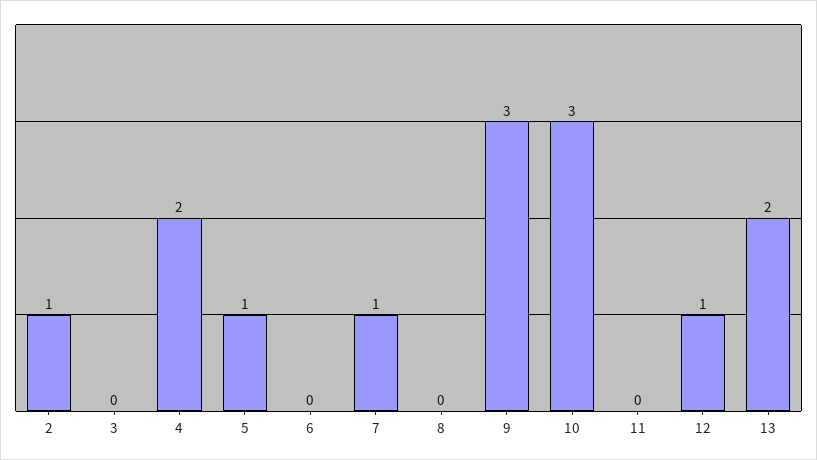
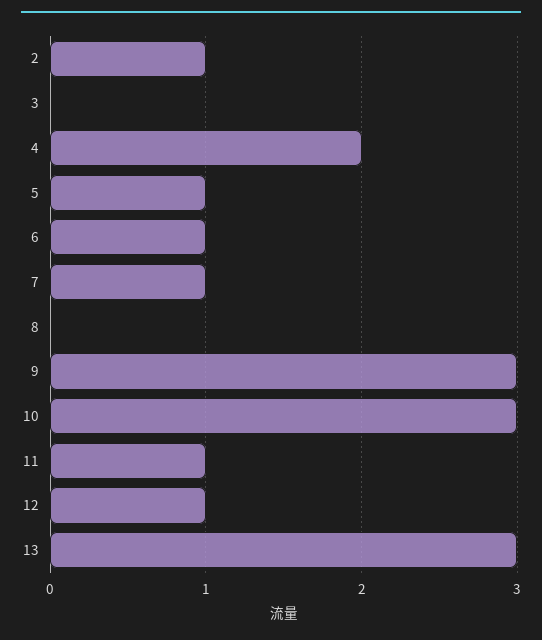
6: 0 -> 1
11: 0 -> 1
13: 2 -> 3

